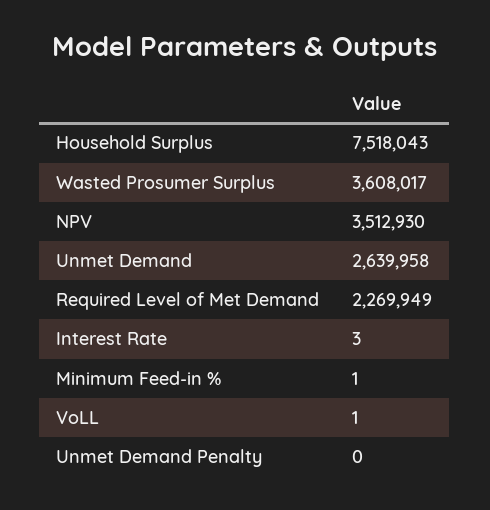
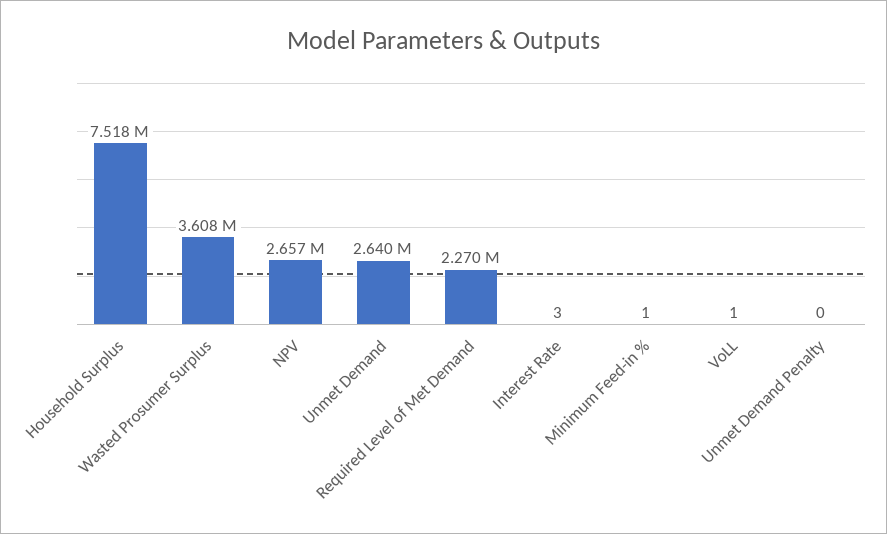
NPV: 3512930 -> 2657000

